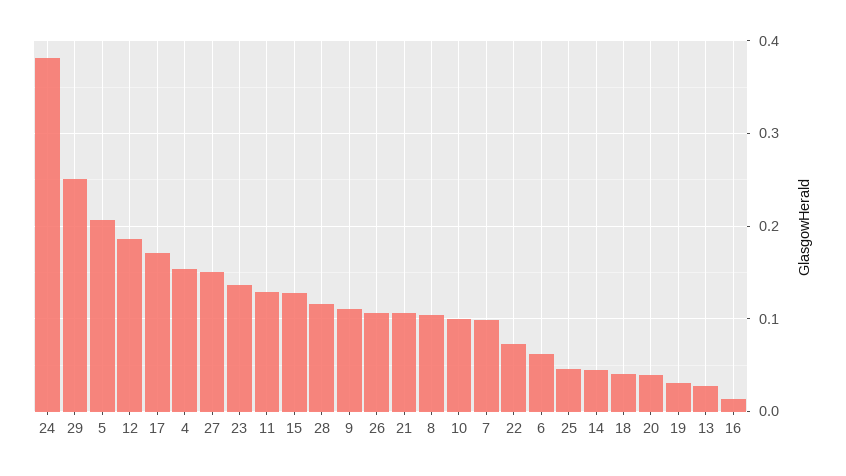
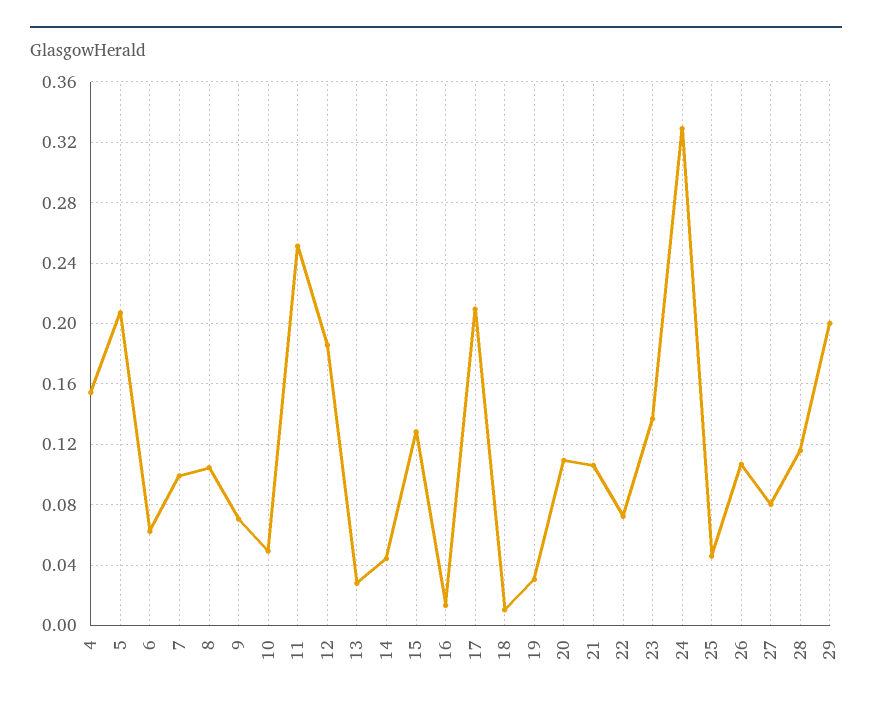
24: 0.38 -> 0.33
29: 0.25 -> 0.2
17: 0.17 -> 0.21
27: 0.15 -> 0.08
11: 0.13 -> 0.25
9: 0.11 -> 0.07
10: 0.1 -> 0.05
18: 0.04 -> 0.01
20: 0.04 -> 0.11

